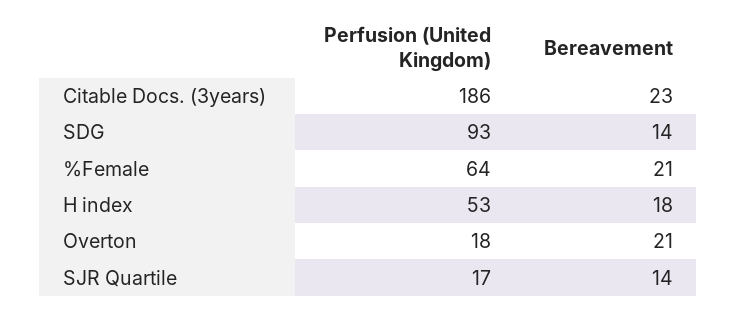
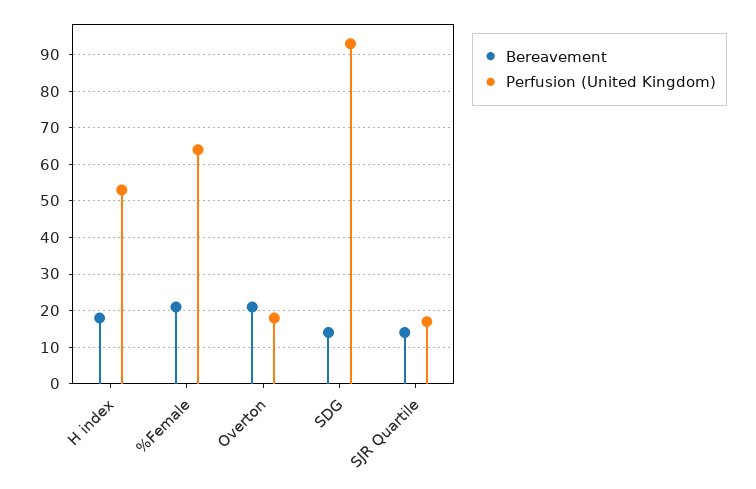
Perfusion (United Kingdom), Citable Docs. (3years): 186 -> none
Bereavement, Citable Docs. (3years): 23 -> none

